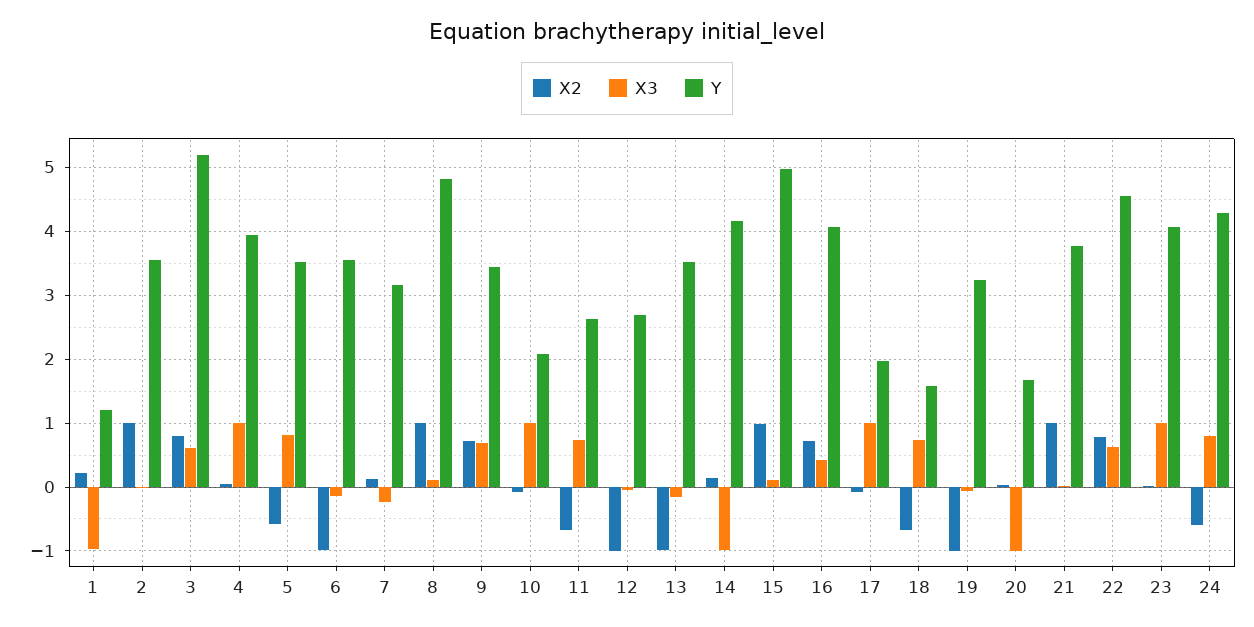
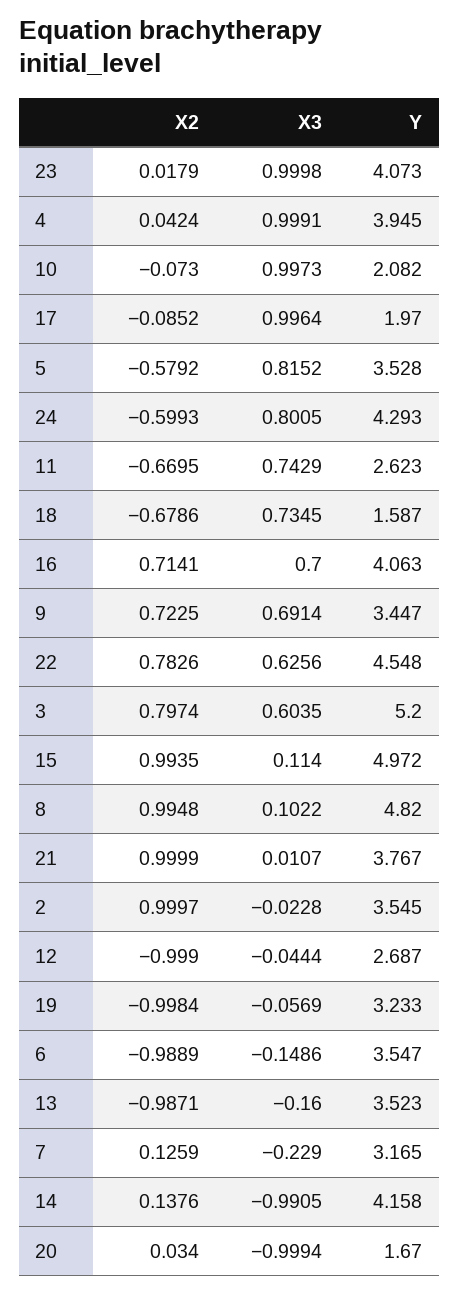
X2, 1: 0.2 -> none
X3, 1: -1 -> none
Y, 1: 1.2 -> none
X3, 16: 0.4 -> 0.7

